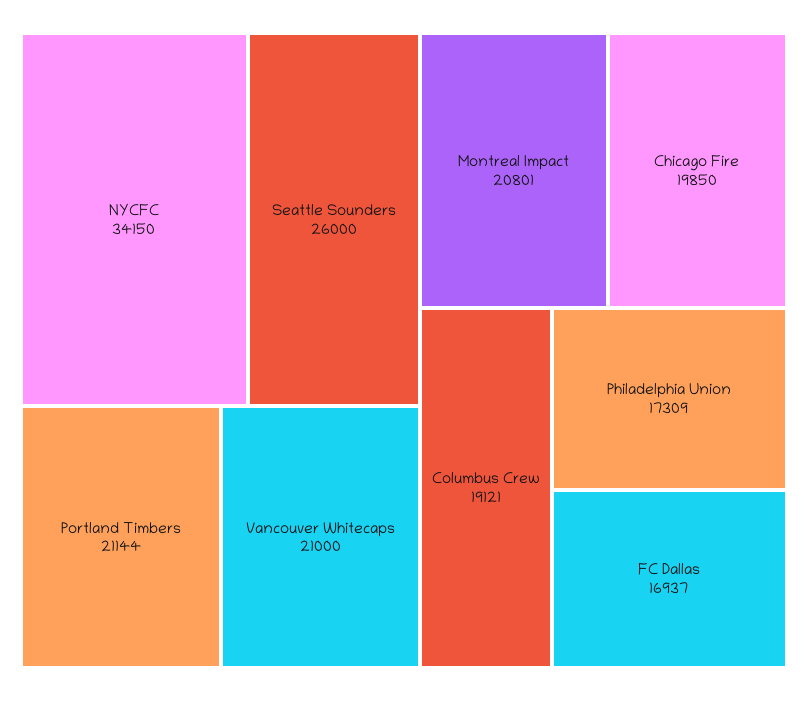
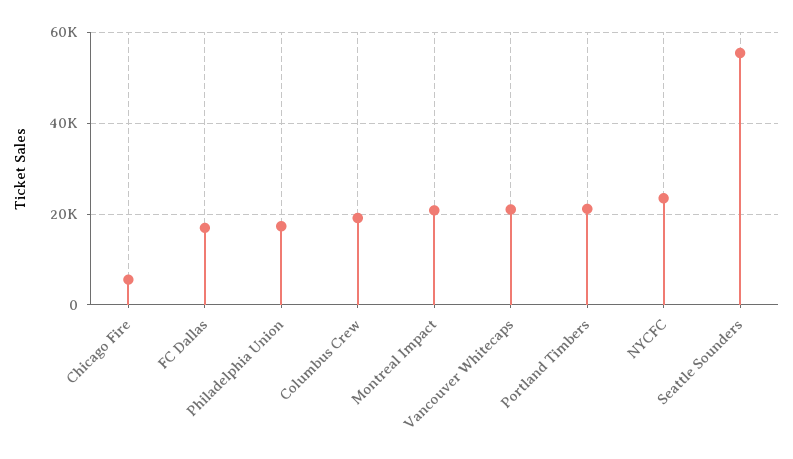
NYCFC: 34150 -> 24000
Seattle Sounders: 26000 -> 56000
Chicago Fire: 19850 -> 6000

